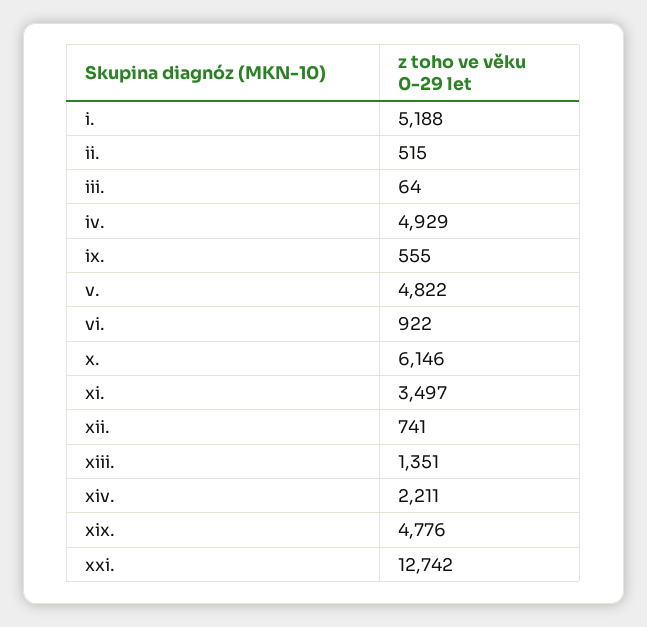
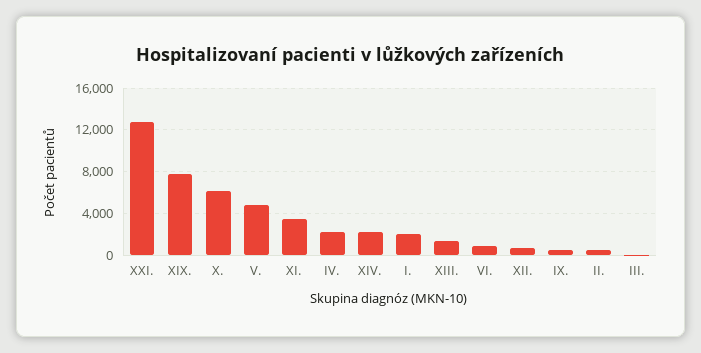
i.: 5188 -> 2000
iv.: 4929 -> 2000
xix.: 4776 -> 8000

